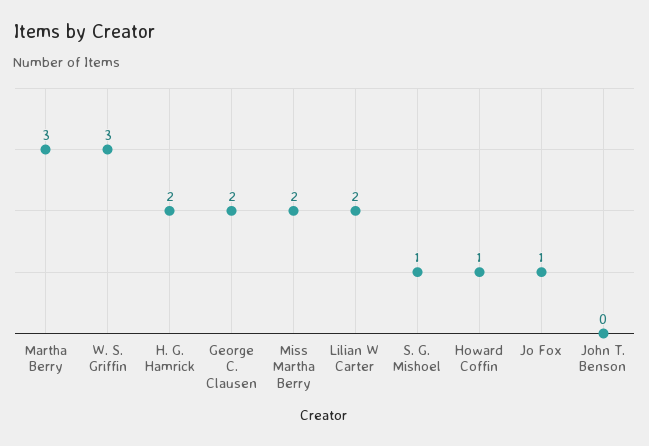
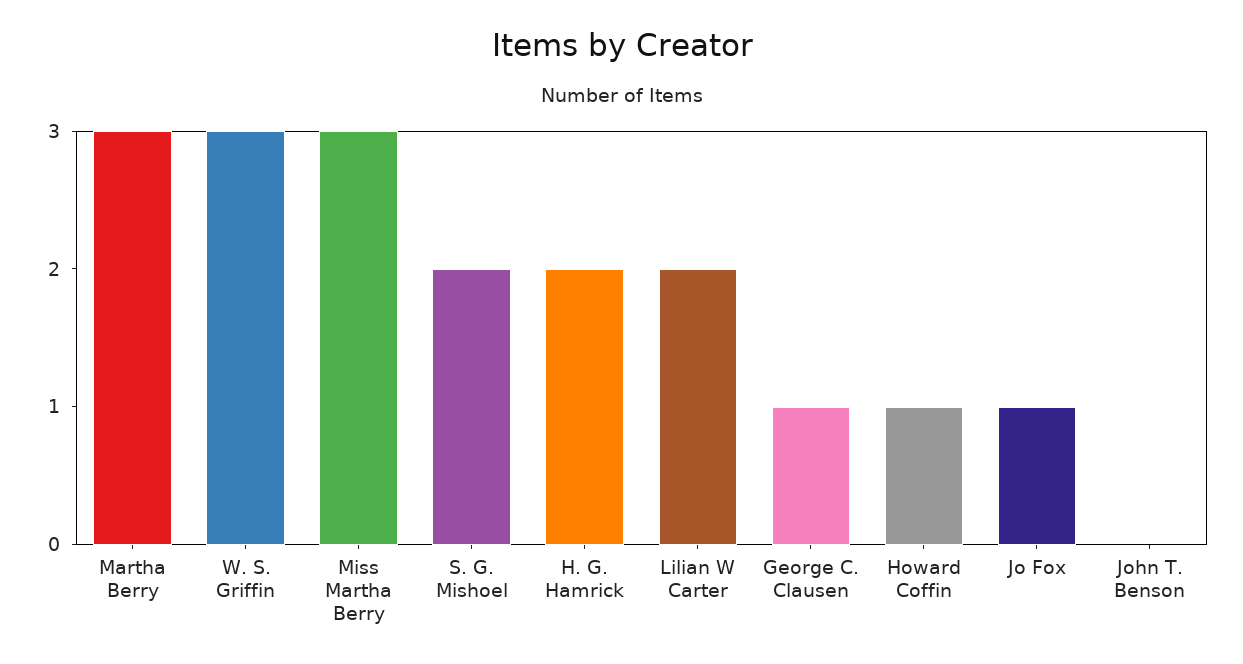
George C. Clausen: 2 -> 1
Miss Martha Berry: 2 -> 3
S. G. Mishoel: 1 -> 2

